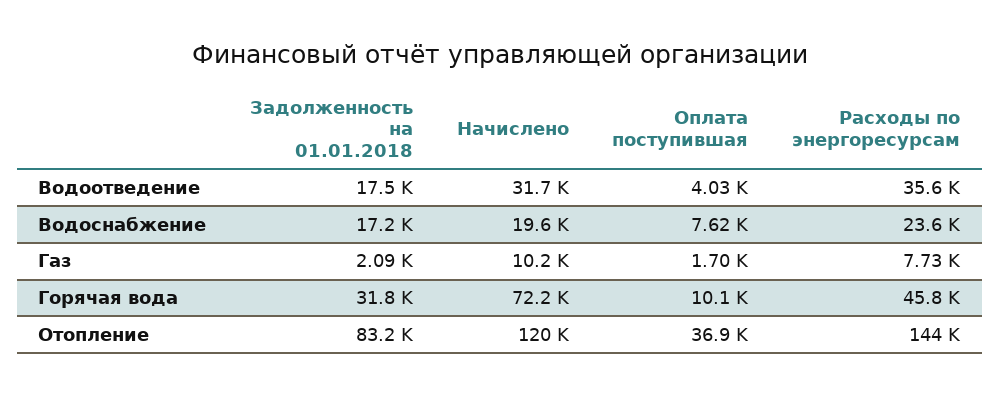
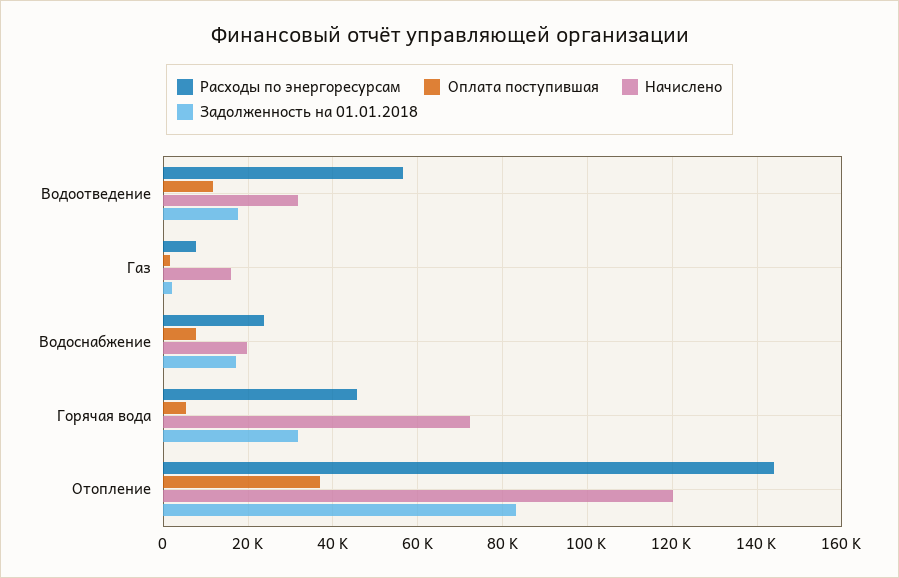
Оплата поступившая, Водоотведение: 4030 -> 12000
Расходы по энергоресурсам, Водоотведение: 35600 -> 56000
Начислено, Газ: 10200 -> 16000
Оплата поступившая, Горячая вода: 10100 -> 6000

